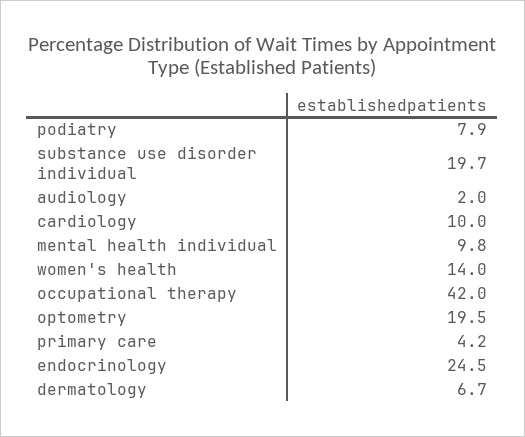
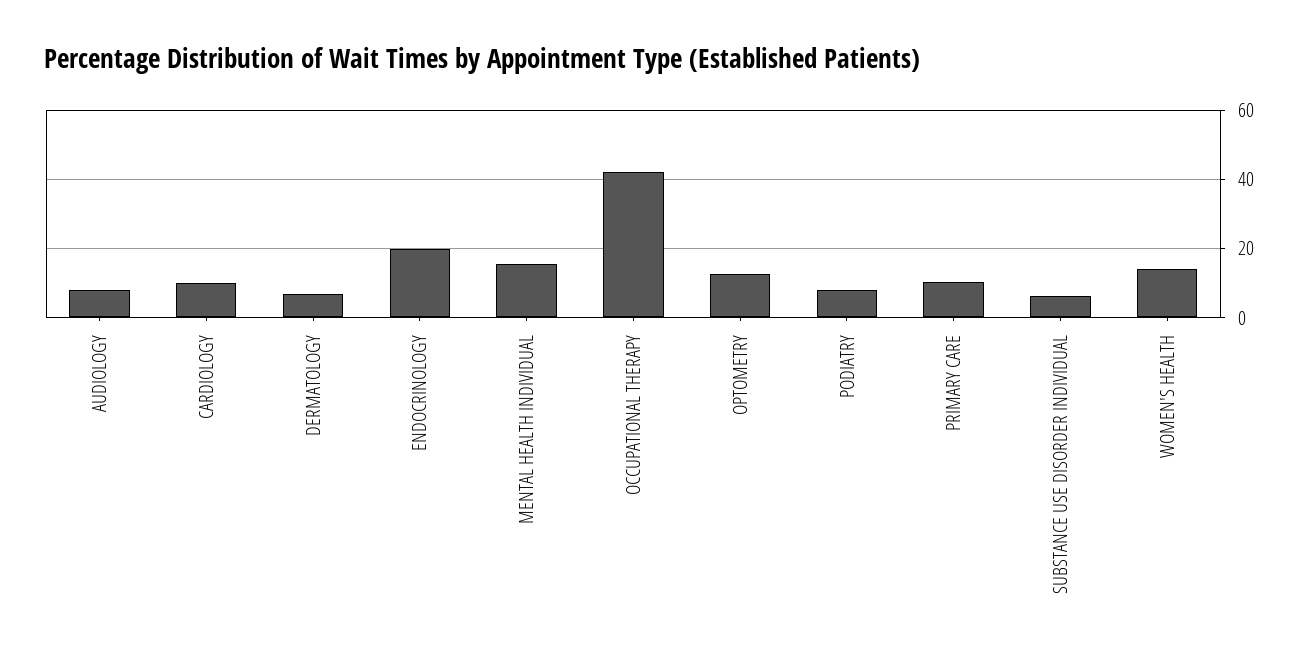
substance use disorder individual: 19.7 -> 6
audiology: 2 -> 8
mental health individual: 9.8 -> 16
optometry: 19.5 -> 12
primary care: 4.2 -> 10
endocrinology: 24.5 -> 20

